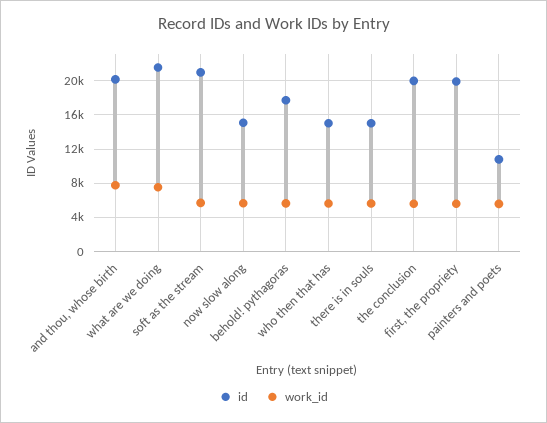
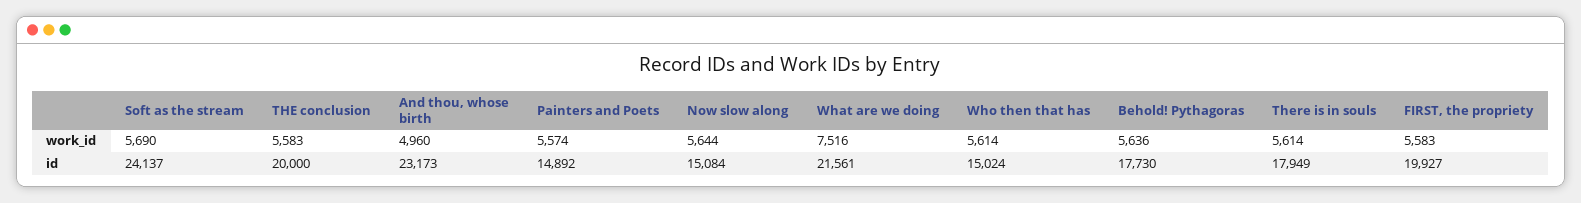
id, and thou, whose birth: 20000 -> 23173
work_id, and thou, whose birth: 8000 -> 4960
id, soft as the stream: 21000 -> 24137
id, there is in souls: 15000 -> 17949
id, painters and poets: 11000 -> 14892

